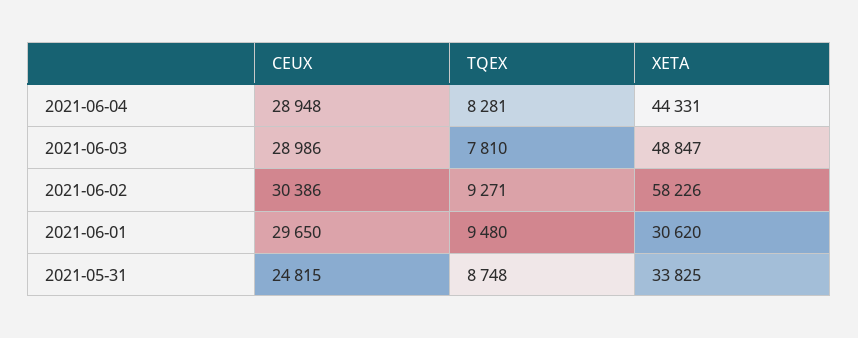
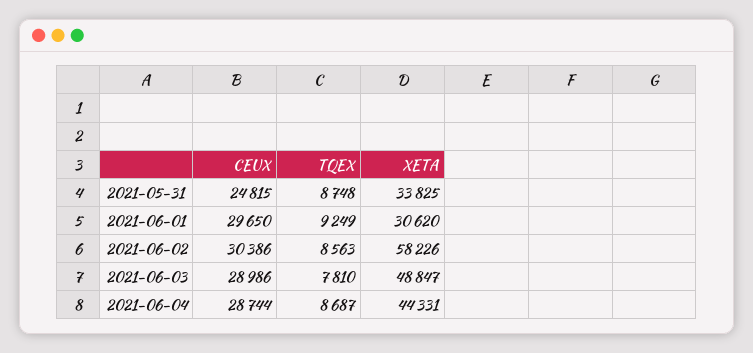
CEUX, 2021-06-04: 28948 -> 28744
TQEX, 2021-06-04: 8281 -> 8687
TQEX, 2021-06-02: 9271 -> 8563
TQEX, 2021-06-01: 9480 -> 9249

